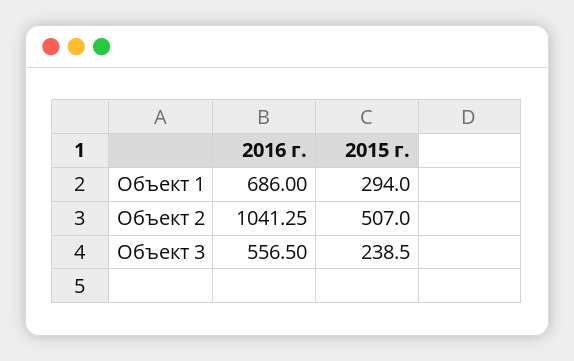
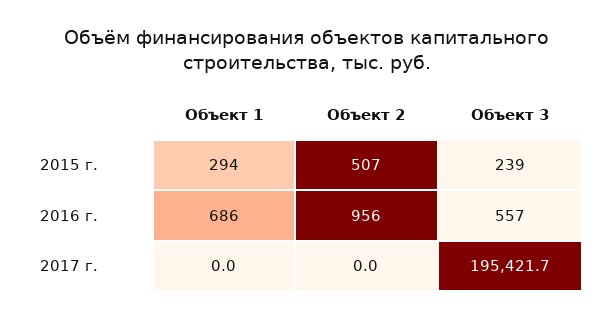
2016 г., Объект 2: 1041.25 -> 956
2017 г., Объект 1: none -> 0
2017 г., Объект 2: none -> 0
2017 г., Объект 3: none -> 195421.7

